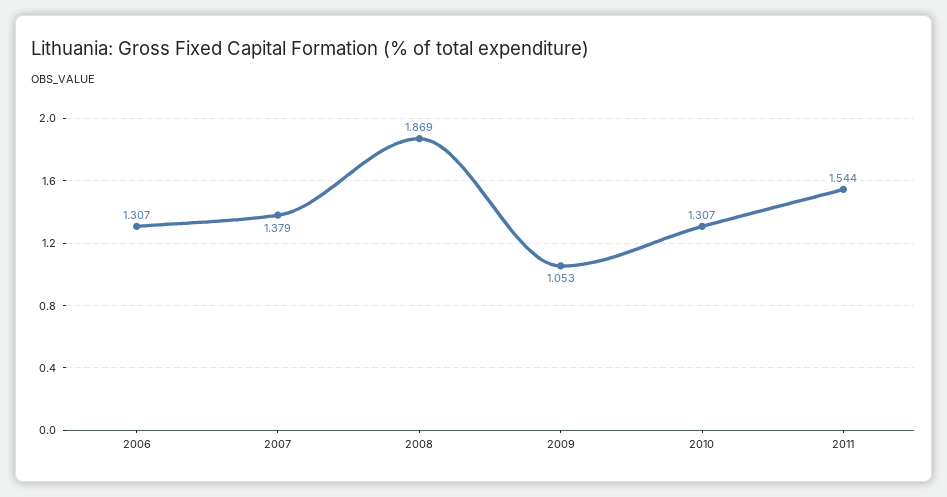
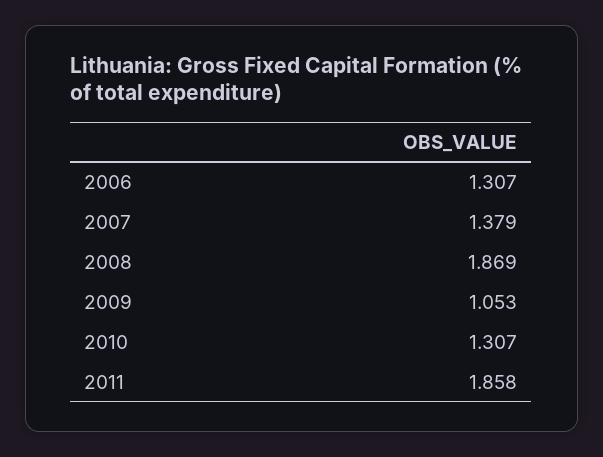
2011: 1.544 -> 1.858

